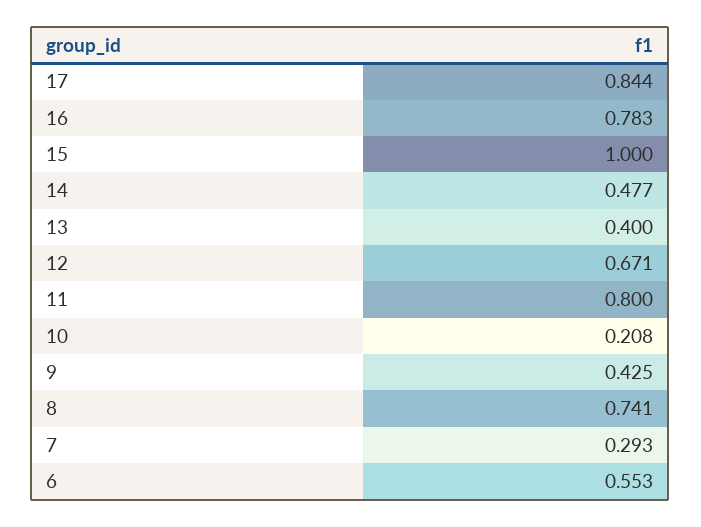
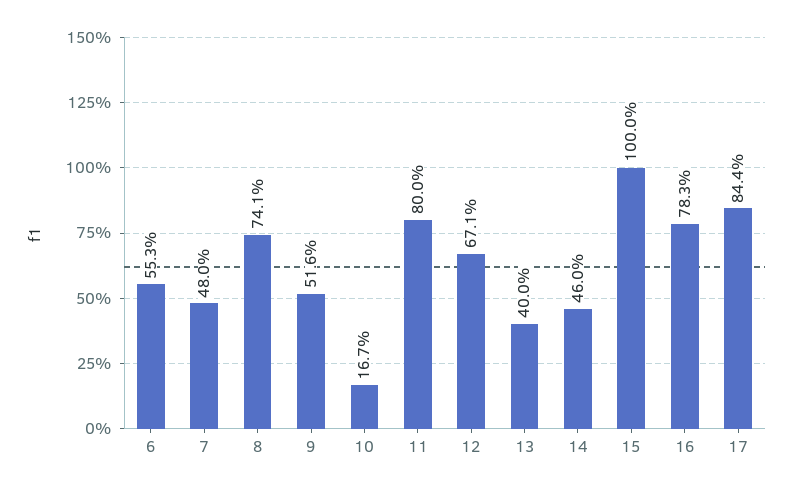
14: 0.477 -> 0.46
10: 0.208 -> 0.167
9: 0.425 -> 0.516
7: 0.293 -> 0.48

